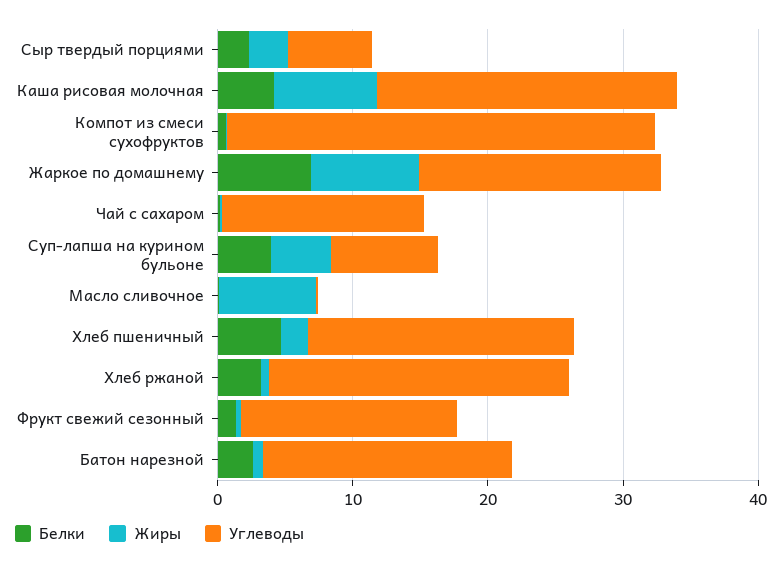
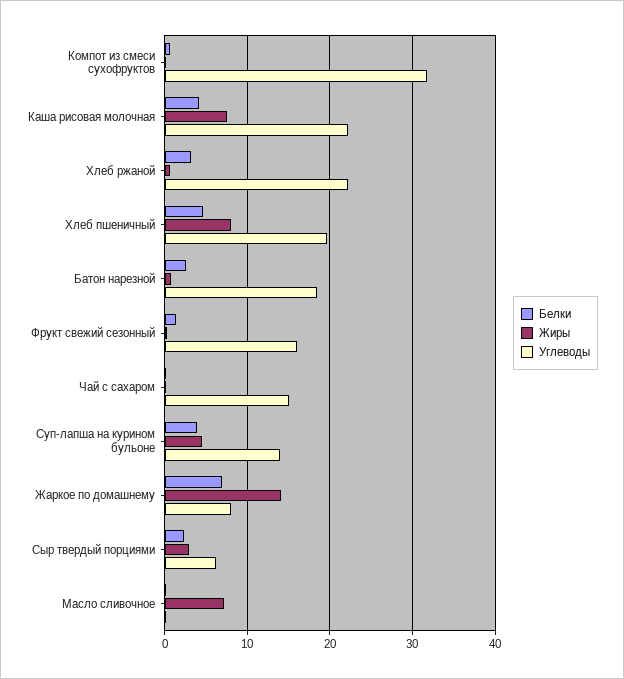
Жиры, Жаркое по домашнему: 8 -> 14
Углеводы, Жаркое по домашнему: 18 -> 8
Углеводы, Суп-лапша на курином бульоне: 8 -> 14
Жиры, Хлеб пшеничный: 2 -> 8

